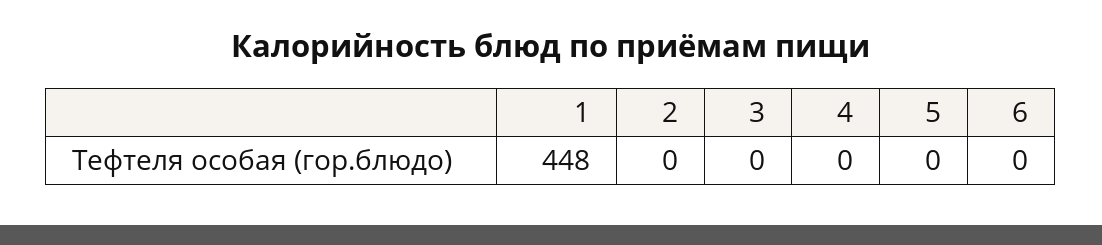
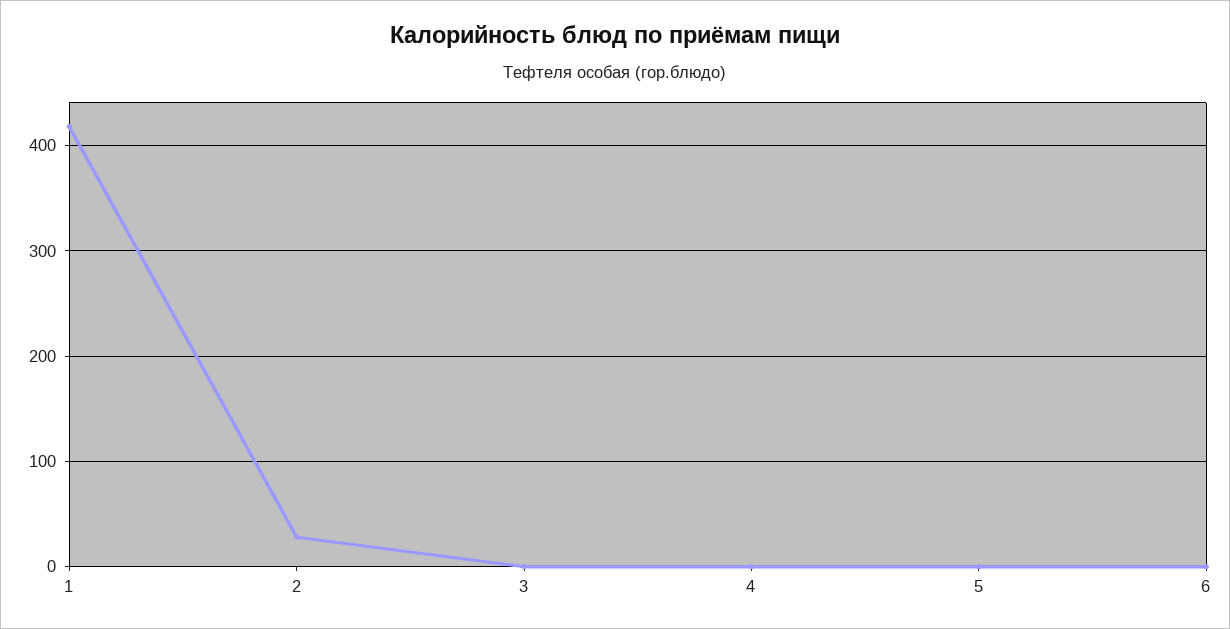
1: 448 -> 420
2: 0 -> 30

